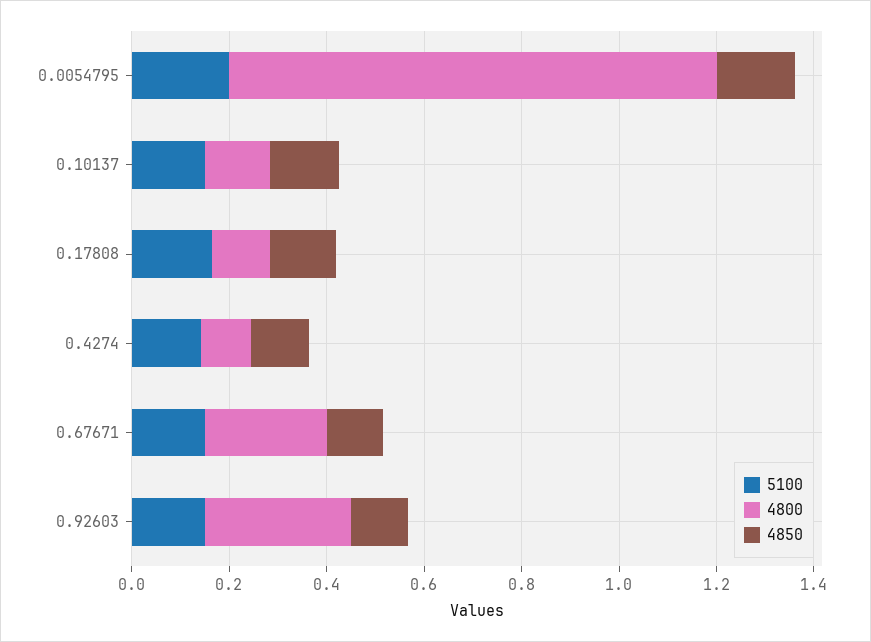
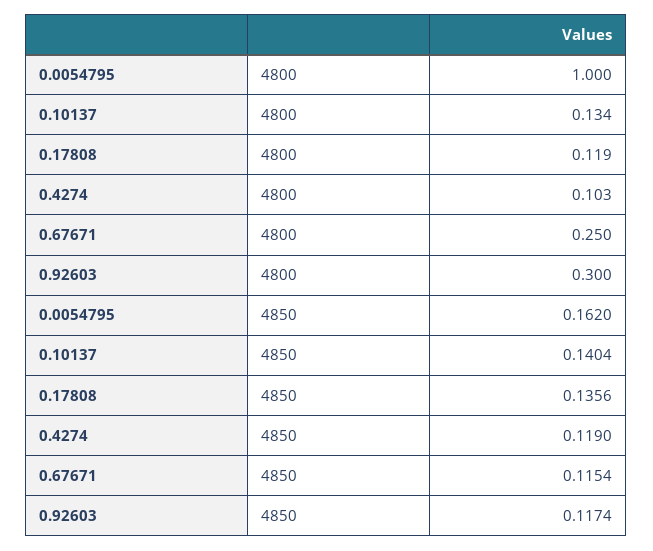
5100, 0.0054795: 0.2 -> none
5100, 0.10137: 0.15 -> none
5100, 0.17808: 0.15 -> none
5100, 0.4274: 0.15 -> none
5100, 0.67671: 0.15 -> none
5100, 0.92603: 0.15 -> none

